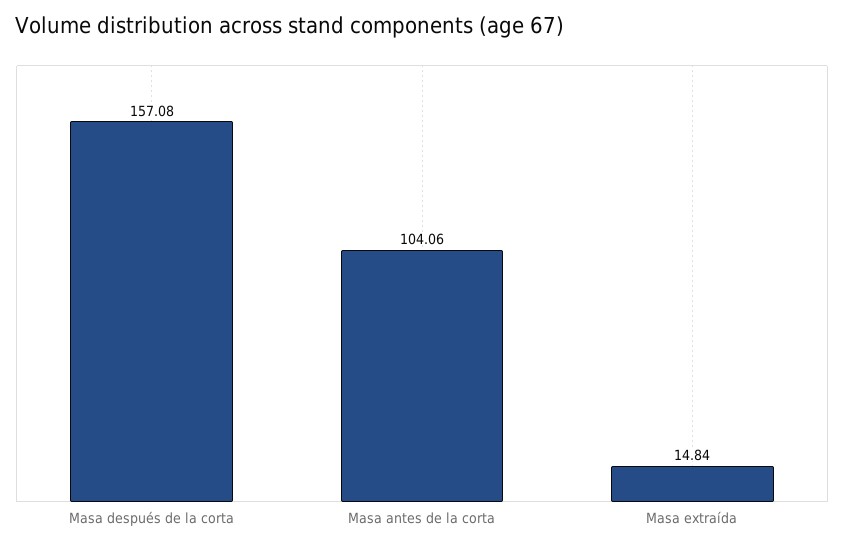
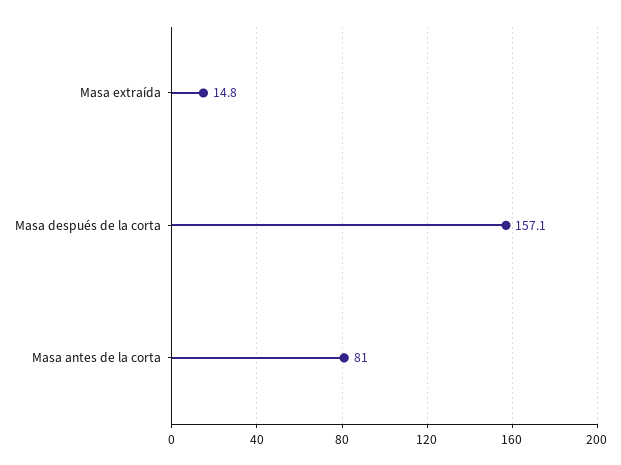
Masa antes de la corta: 104.06 -> 81

